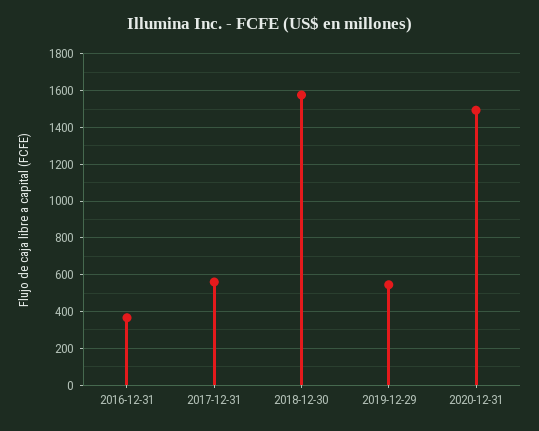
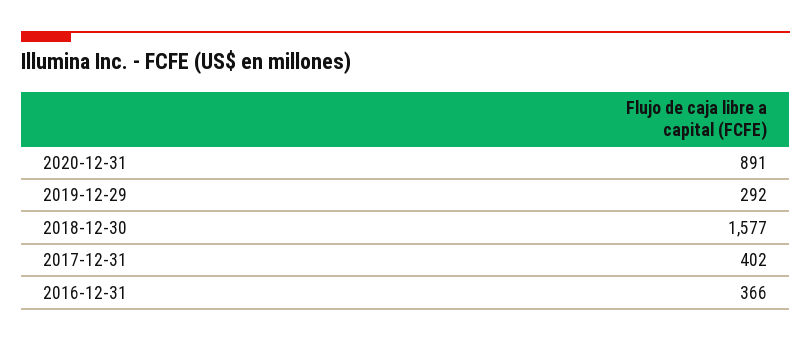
2017-12-31: 550 -> 402
2019-12-29: 550 -> 292
2020-12-31: 1500 -> 891

